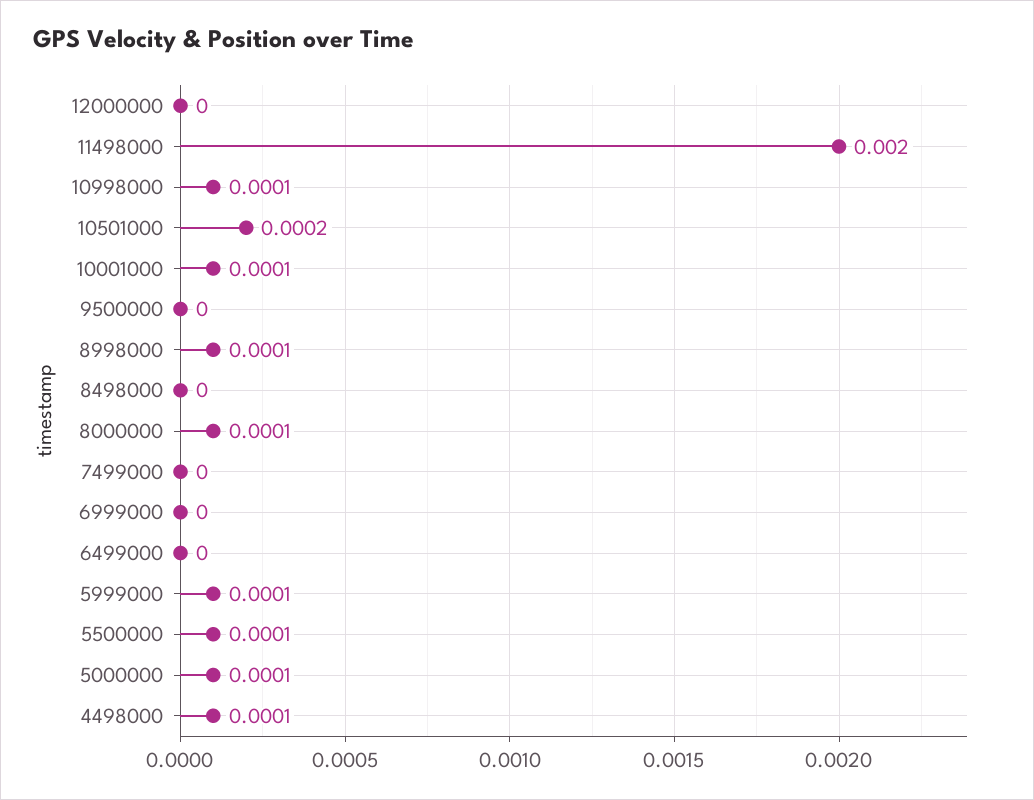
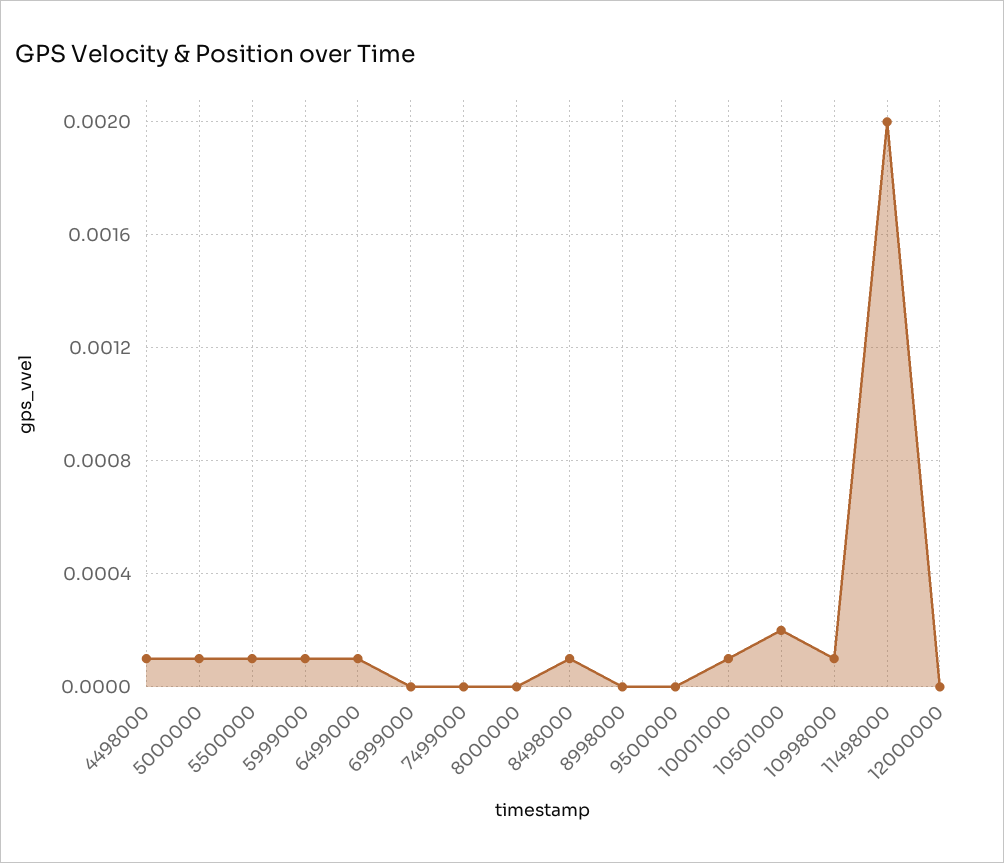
8998000: 0.0001 -> 0
8498000: 0 -> 0.0001
8000000: 0.0001 -> 0
6499000: 0 -> 0.0001

